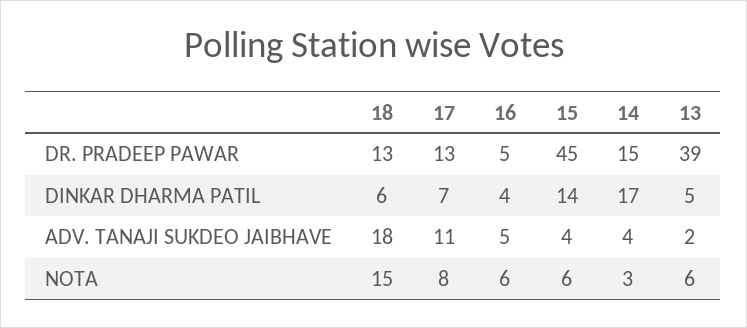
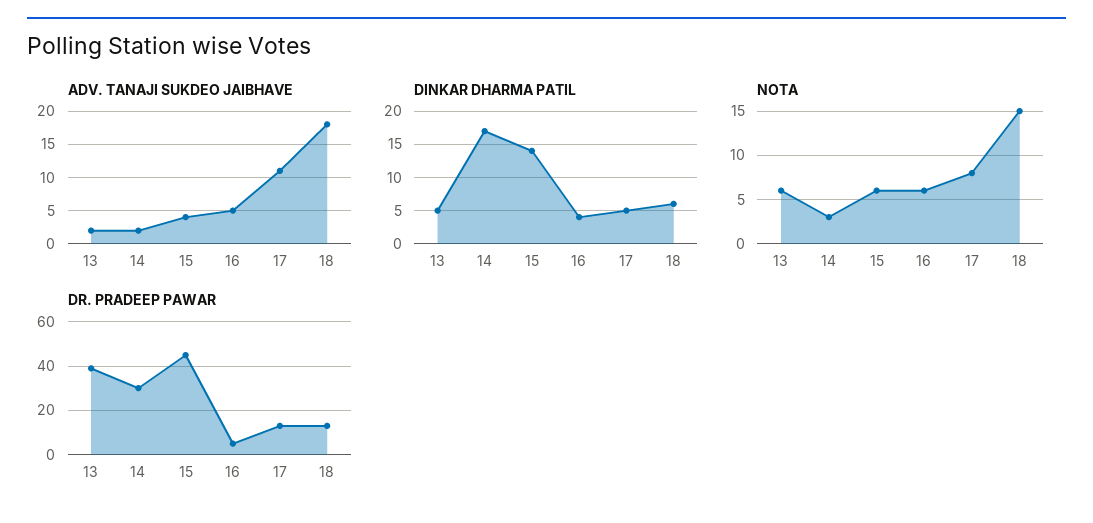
DR. PRADEEP PAWAR, 14: 15 -> 30
DINKAR DHARMA PATIL, 17: 7 -> 5
ADV. TANAJI SUKDEO JAIBHAVE, 14: 4 -> 2

